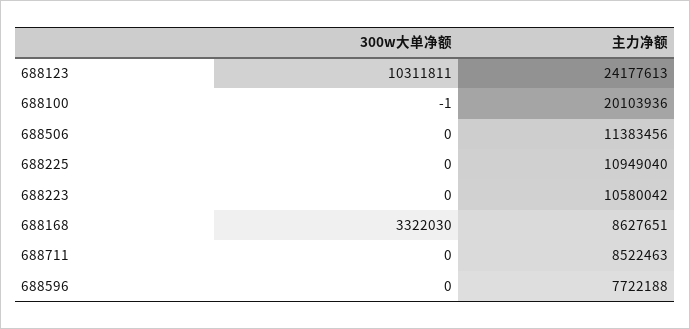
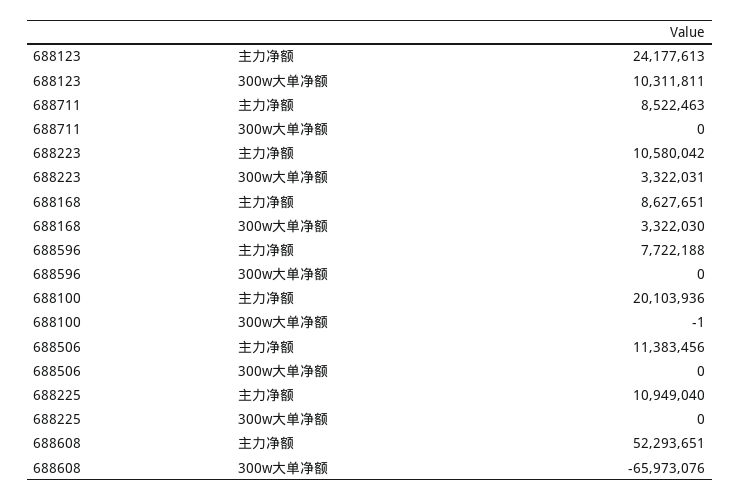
300w大单净额, 688223: 0 -> 3322031
主力净额, 688608: none -> 52293651
300w大单净额, 688608: none -> -65973076

